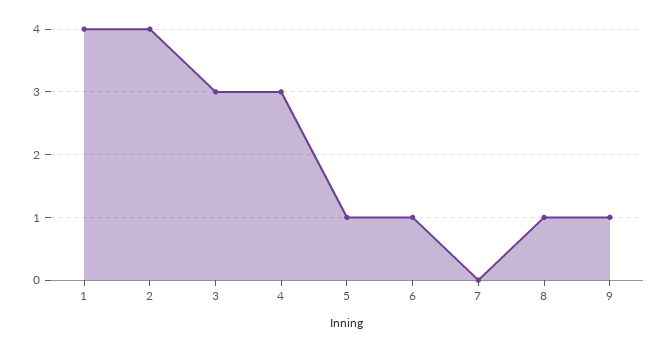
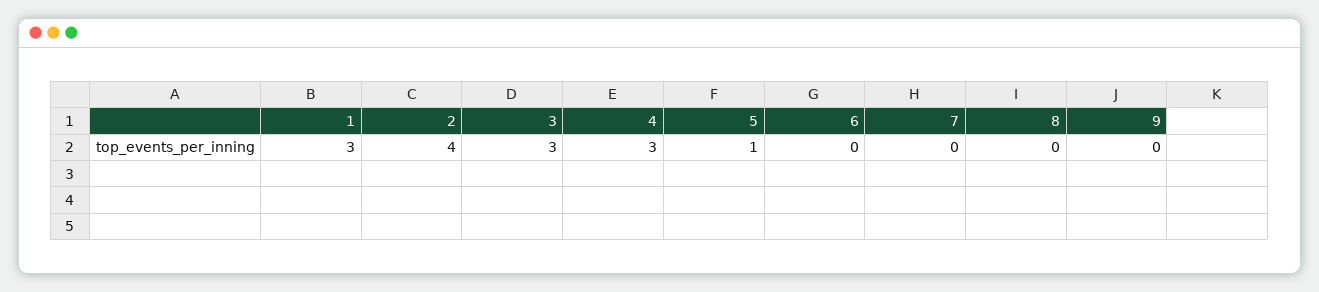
1: 4 -> 3
6: 1 -> 0
8: 1 -> 0
9: 1 -> 0

